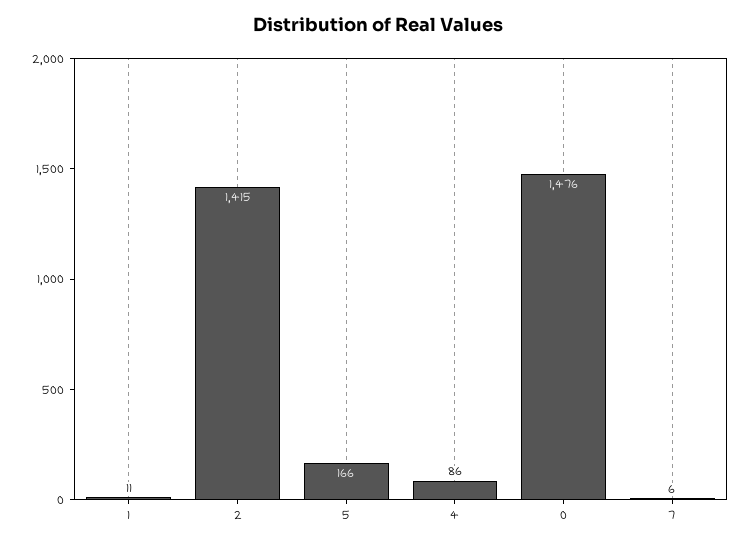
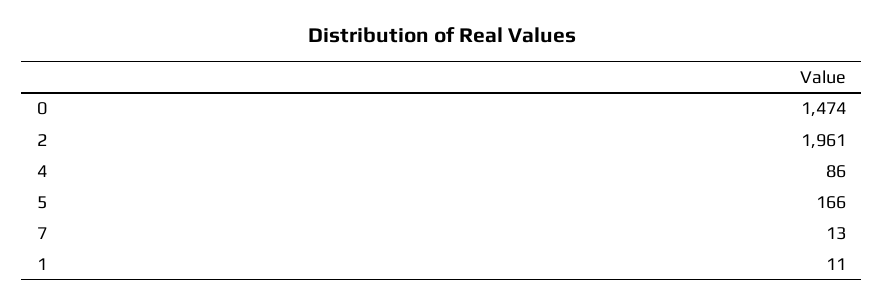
2: 1415 -> 1961
0: 1476 -> 1474
7: 6 -> 13

